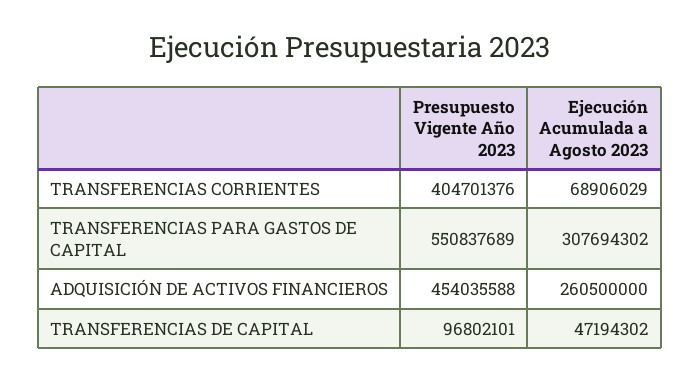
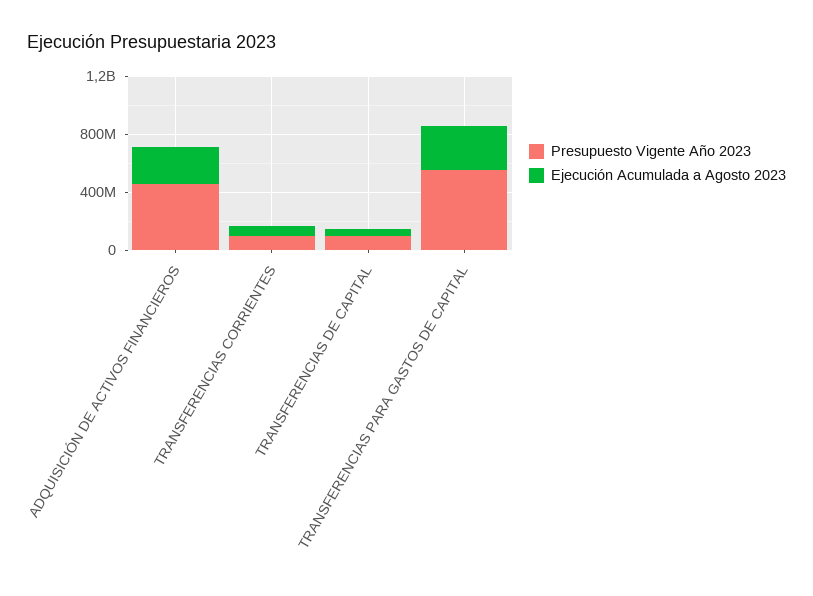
Presupuesto Vigente Año 2023, TRANSFERENCIAS CORRIENTES: 404701376 -> 100000000

